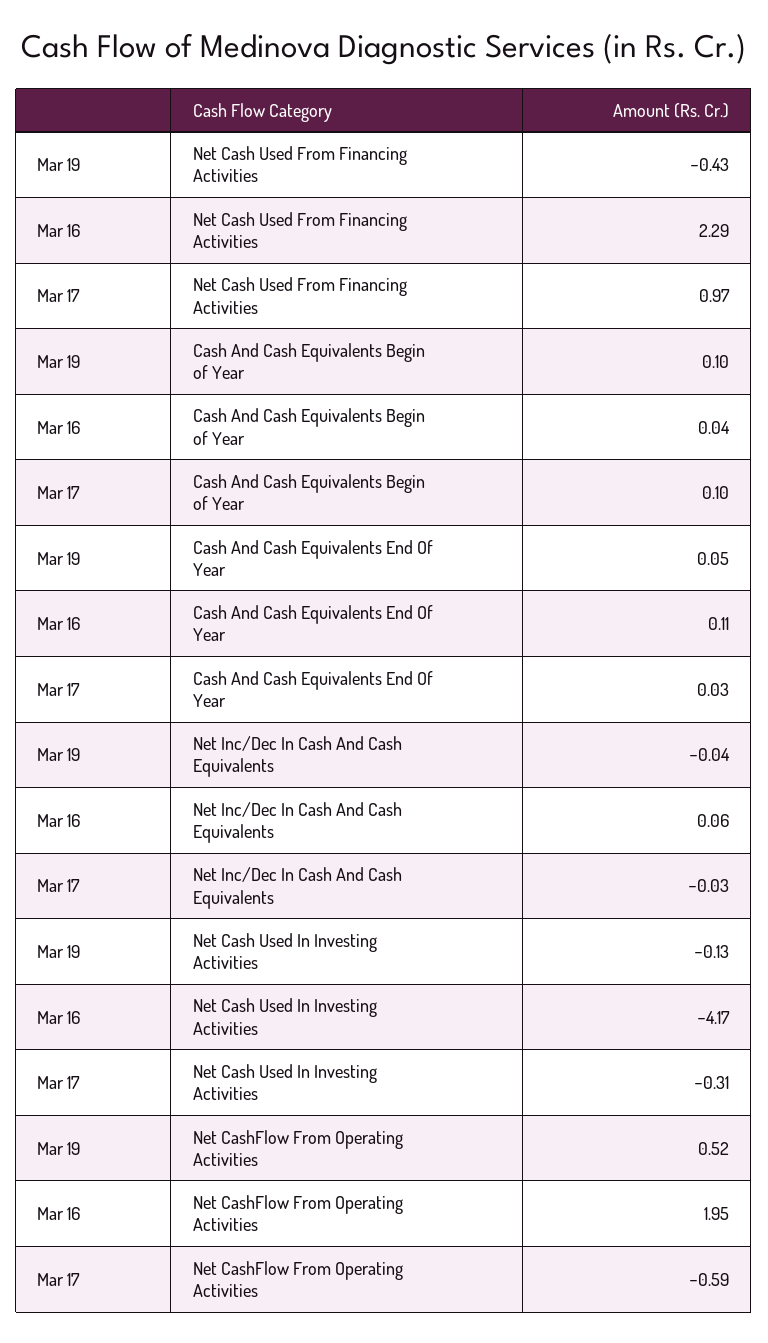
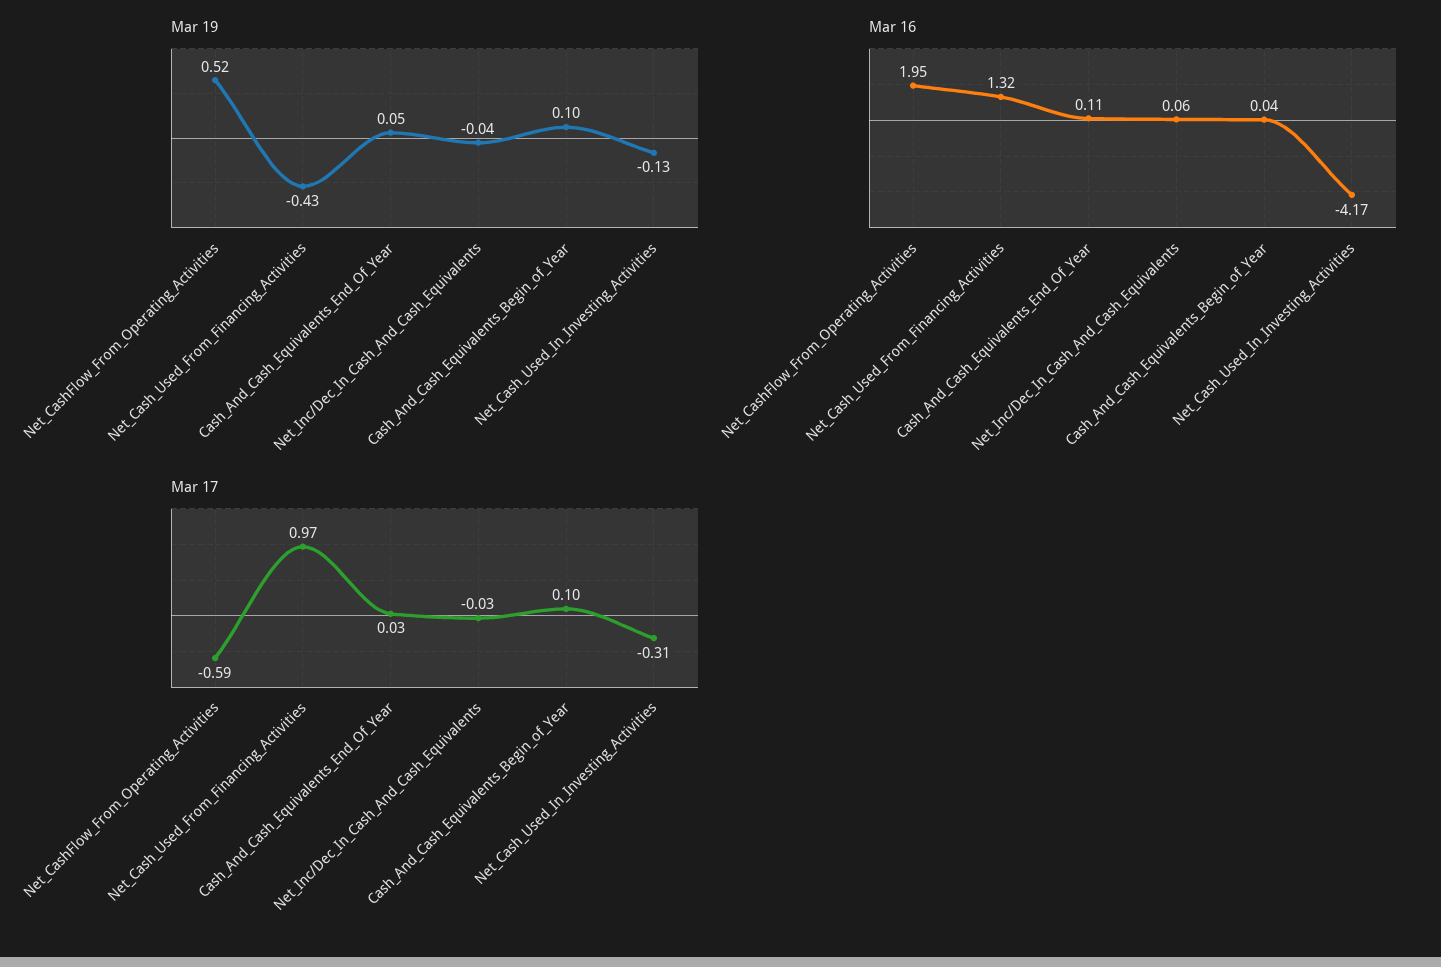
Mar 16, Net Cash Used From Financing Activities: 2.29 -> 1.32

